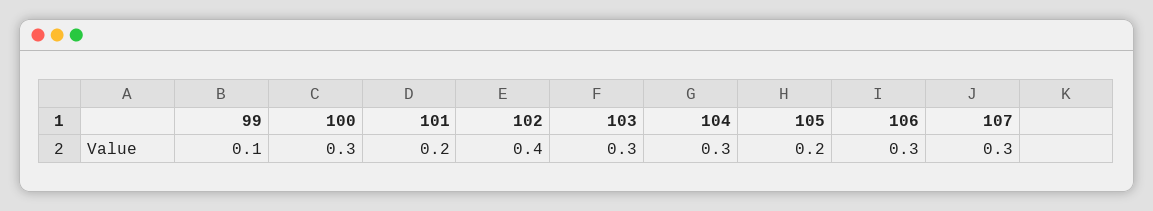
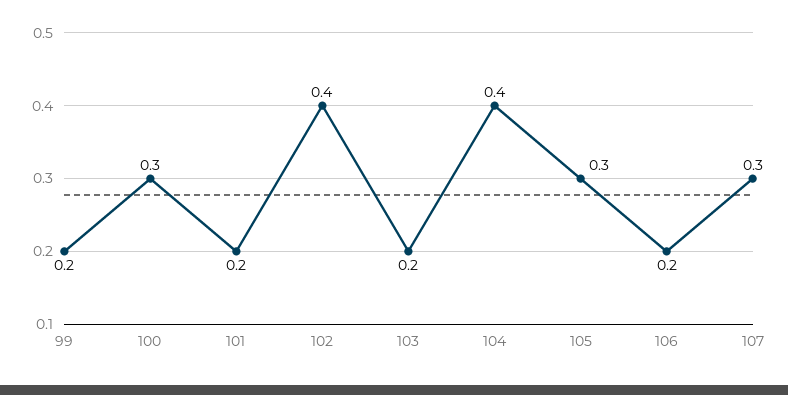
99: 0.1 -> 0.2
103: 0.3 -> 0.2
104: 0.3 -> 0.4
105: 0.2 -> 0.3
106: 0.3 -> 0.2

